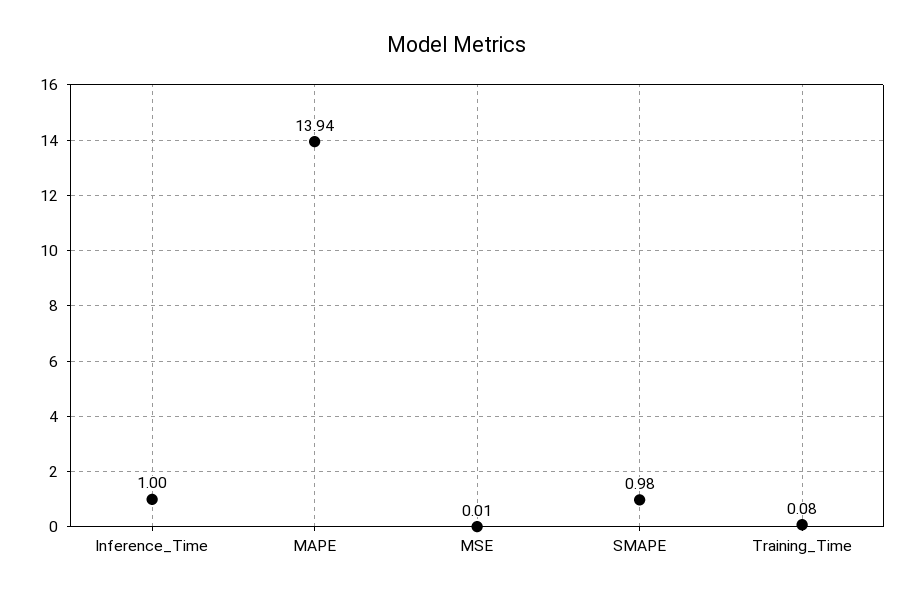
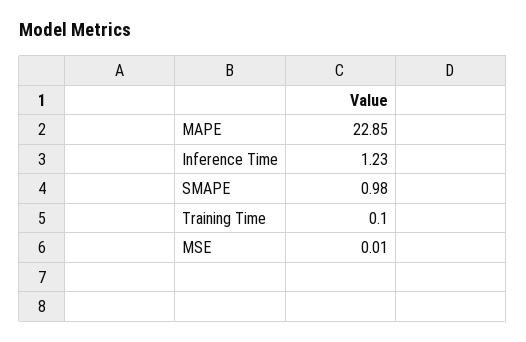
Inference_Time: 1 -> 1.23
MAPE: 13.94 -> 22.85
Training_Time: 0.08 -> 0.1

